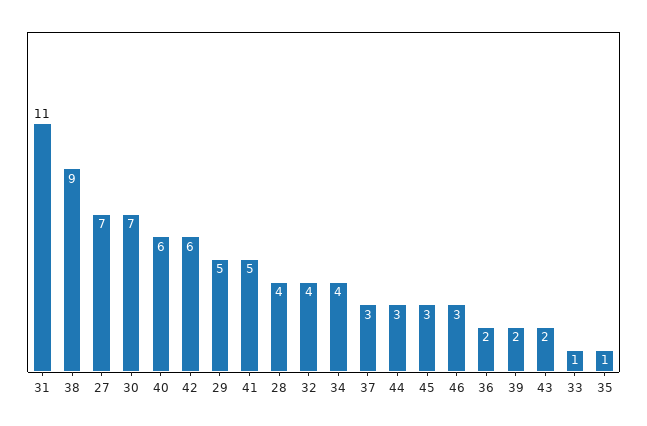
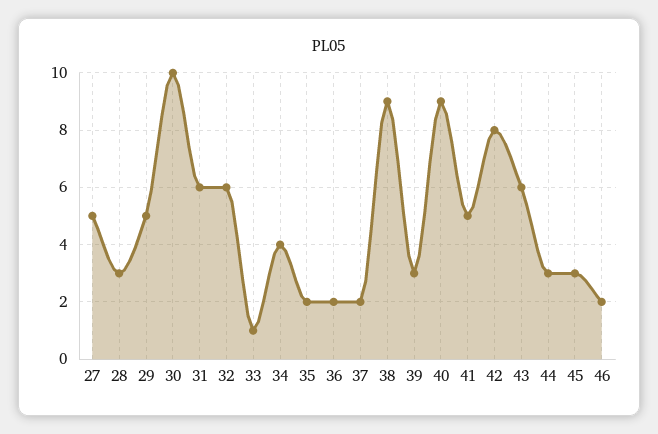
31: 11 -> 6
27: 7 -> 5
30: 7 -> 10
40: 6 -> 9
42: 6 -> 8
28: 4 -> 3
32: 4 -> 6
37: 3 -> 2
46: 3 -> 2
39: 2 -> 3
43: 2 -> 6
35: 1 -> 2

